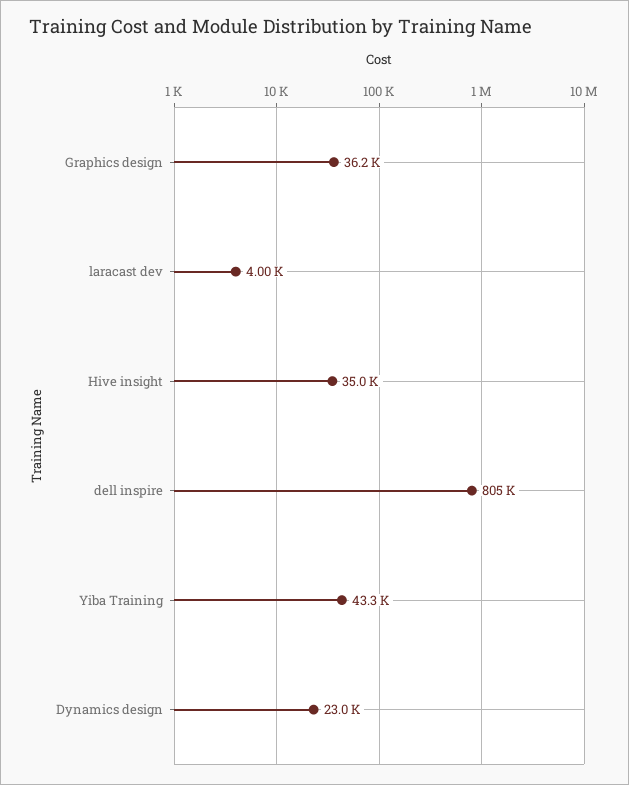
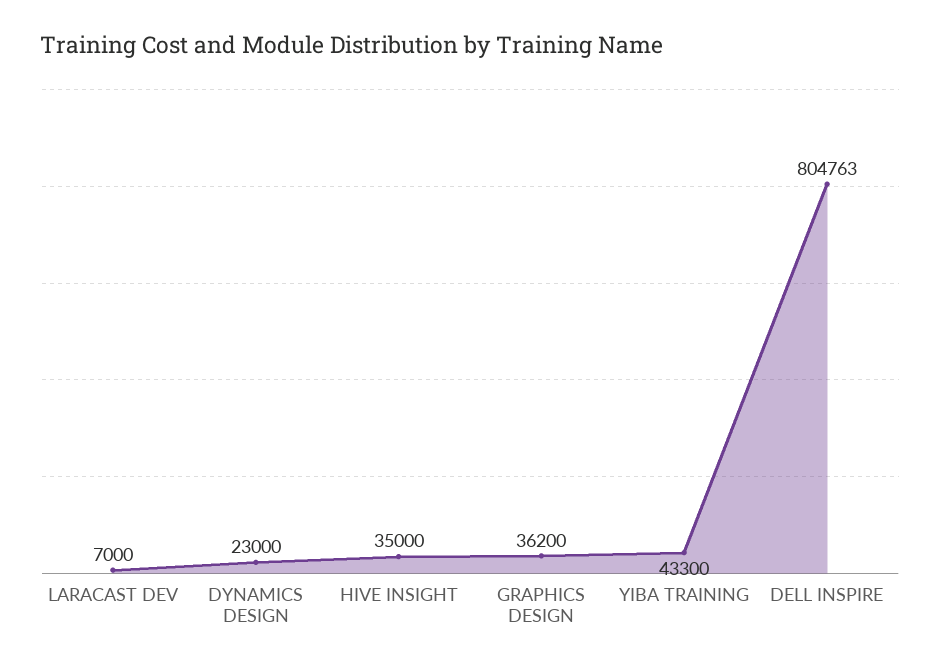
laracast dev: 4000 -> 7000

